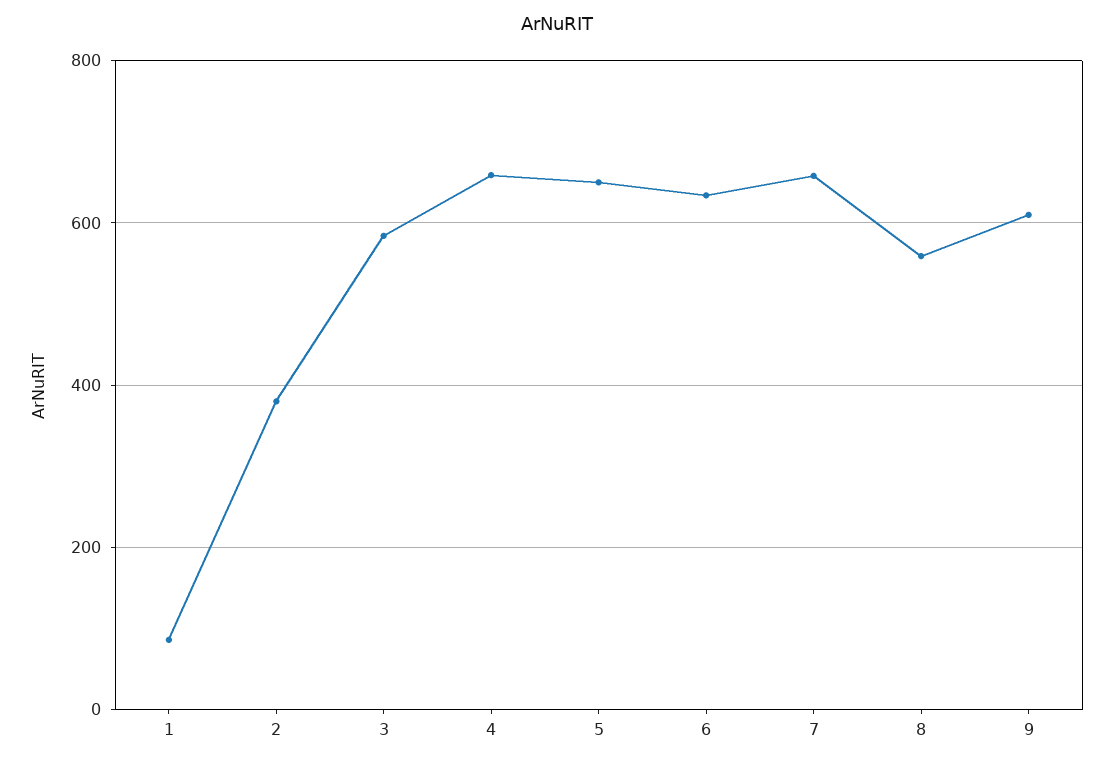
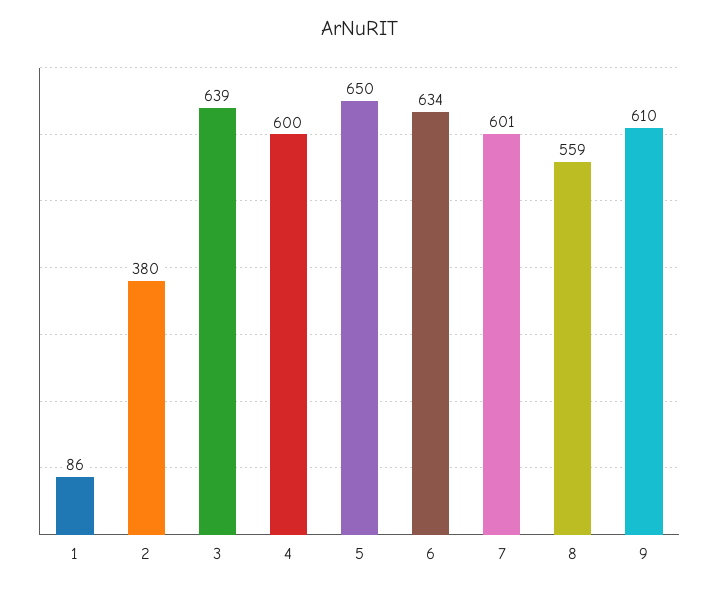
3: 580 -> 639
4: 660 -> 600
7: 660 -> 601

